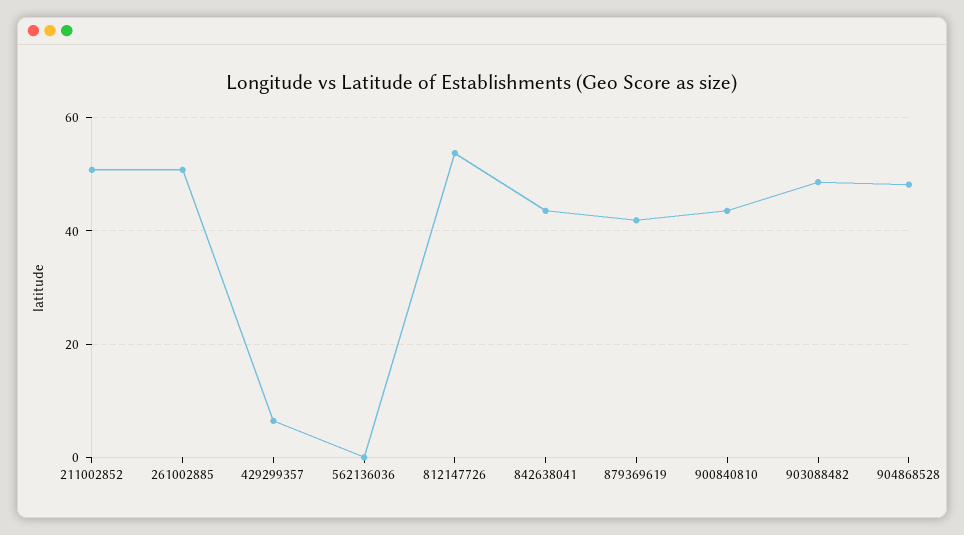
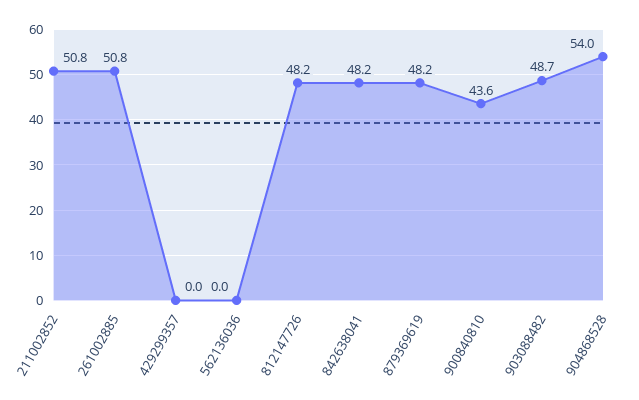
429299357: 6 -> 0
812147726: 54 -> 48.2
842638041: 44 -> 48.2
879369619: 42 -> 48.2
904868528: 48 -> 54

